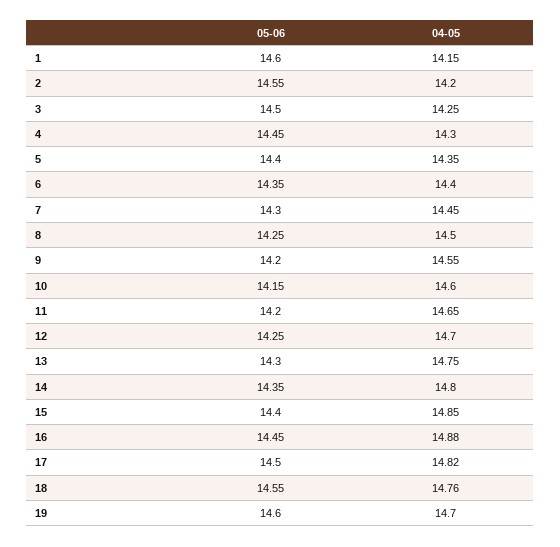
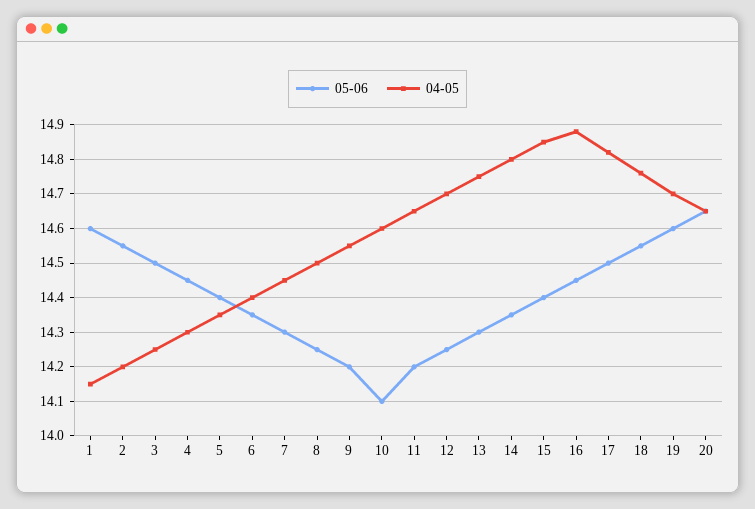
05-06, 10: 14.15 -> 14.1
05-06, 20: none -> 14.65
04-05, 20: none -> 14.65

